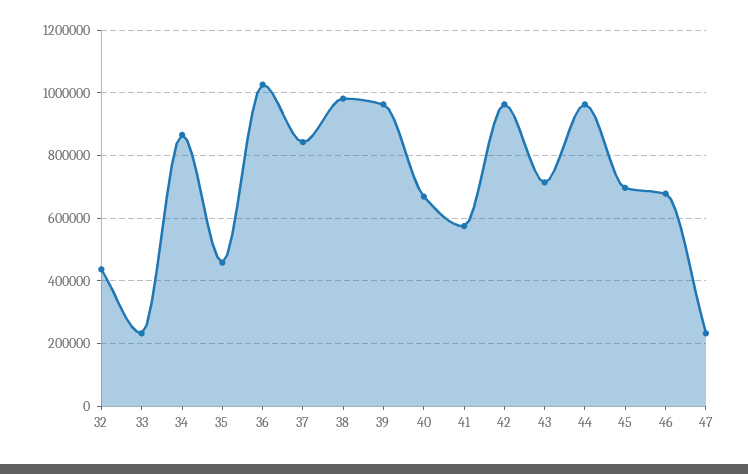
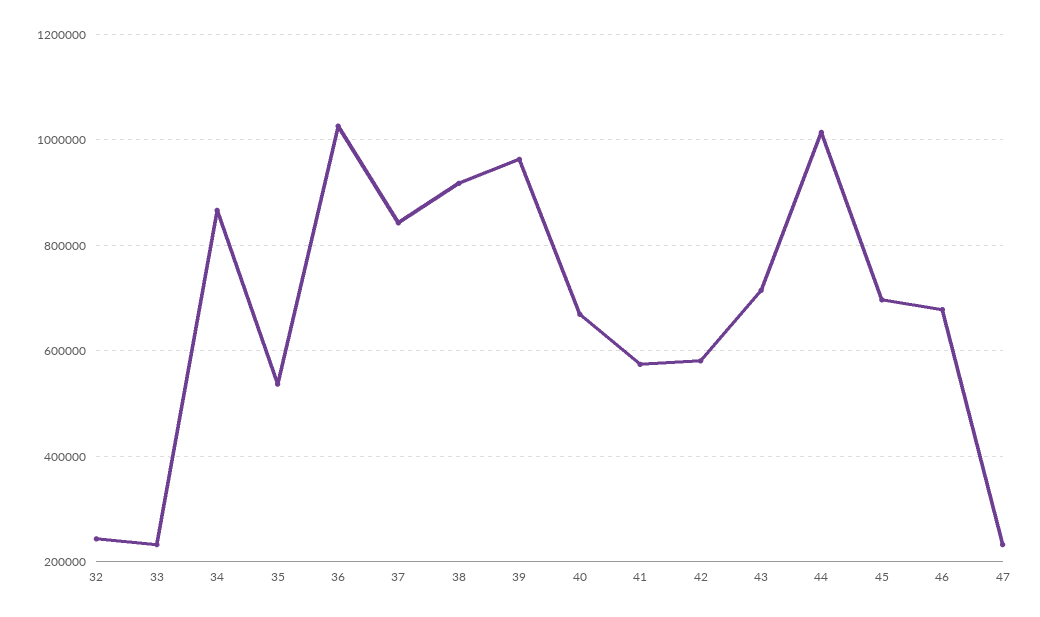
32: 440000 -> 240000
35: 460000 -> 540000
38: 980000 -> 920000
42: 960000 -> 580000
44: 960000 -> 1020000

